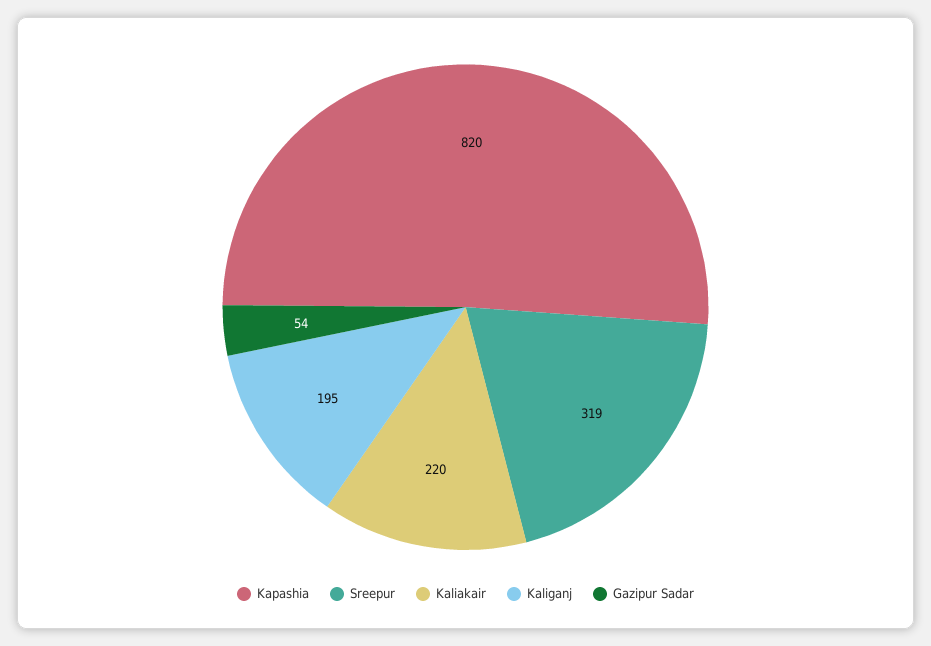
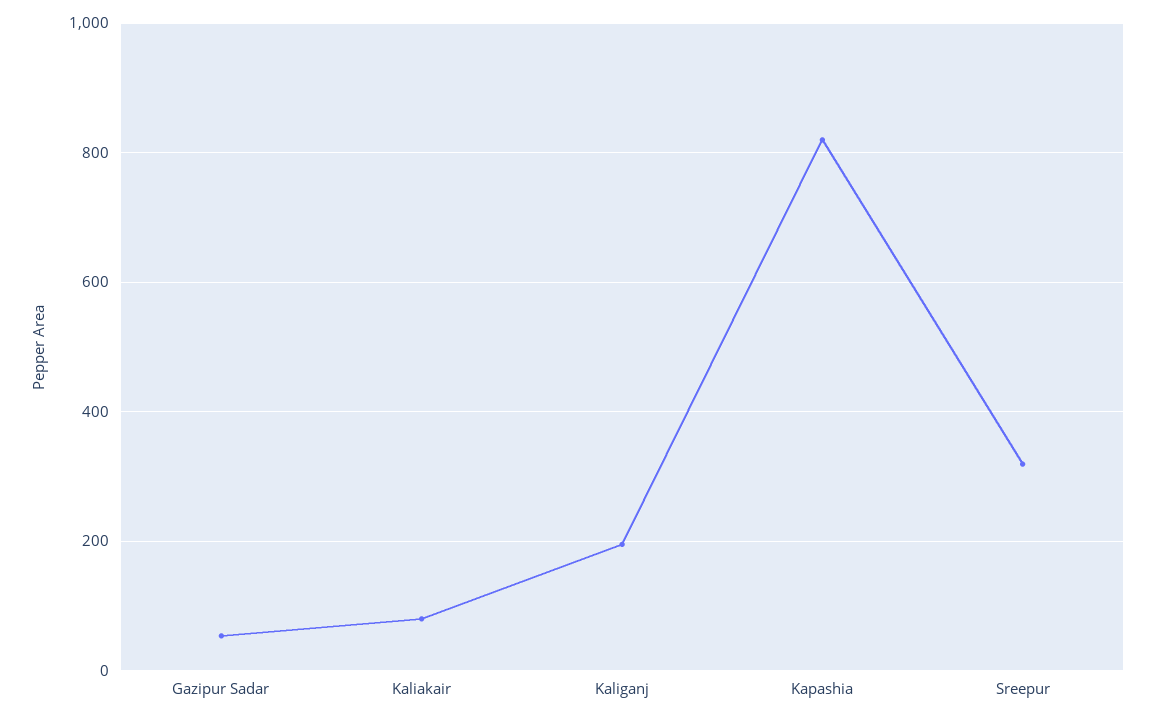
Kaliakair: 220 -> 80

